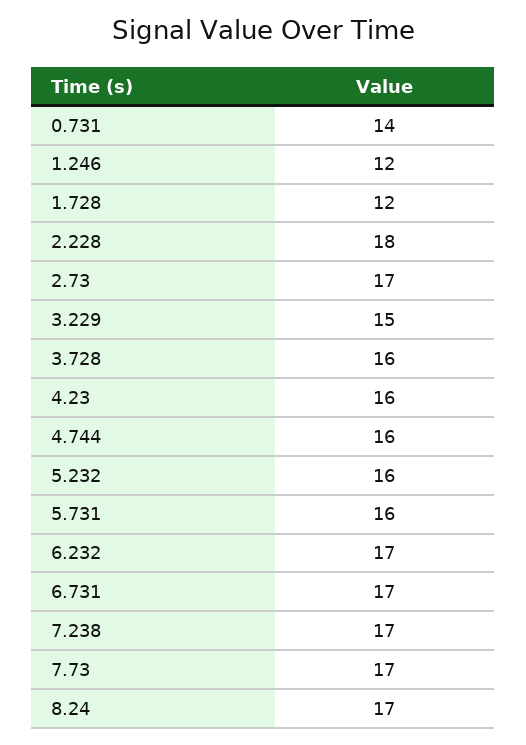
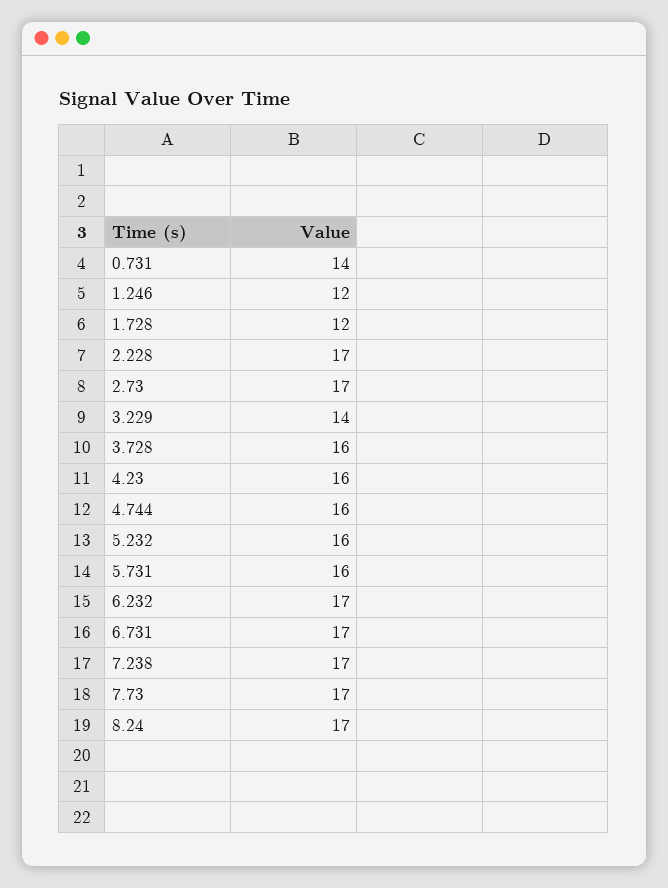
2.228: 18 -> 17
3.229: 15 -> 14

